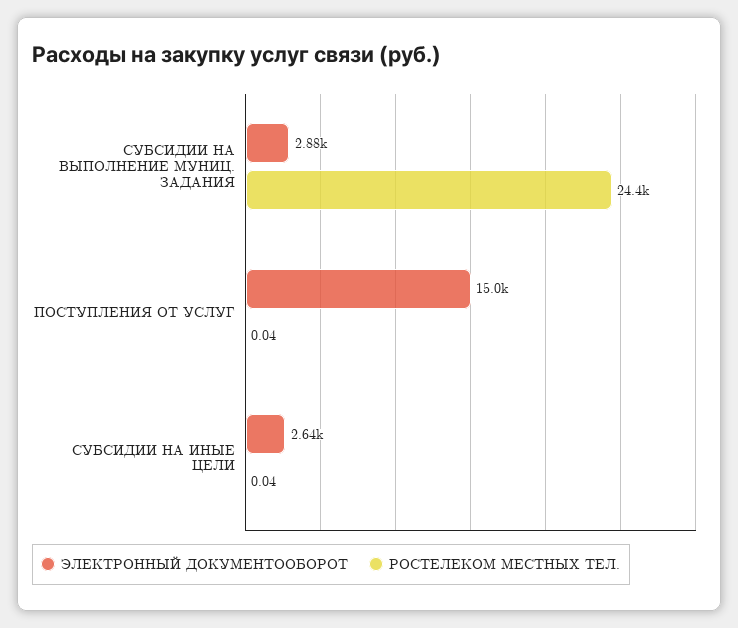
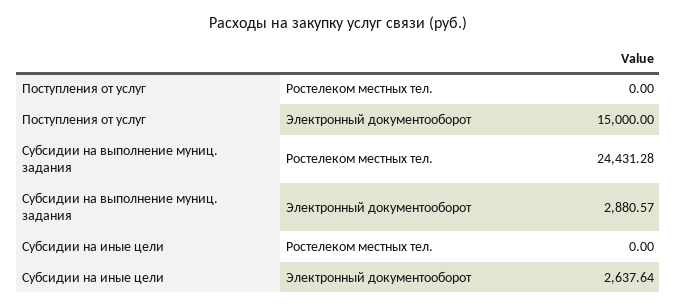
РОСТЕЛЕКОМ МЕСТНЫХ ТЕЛ., ПОСТУПЛЕНИЯ ОТ УСЛУГ: 0.04 -> 0
РОСТЕЛЕКОМ МЕСТНЫХ ТЕЛ., СУБСИДИИ НА ИНЫЕ ЦЕЛИ: 0.04 -> 0

